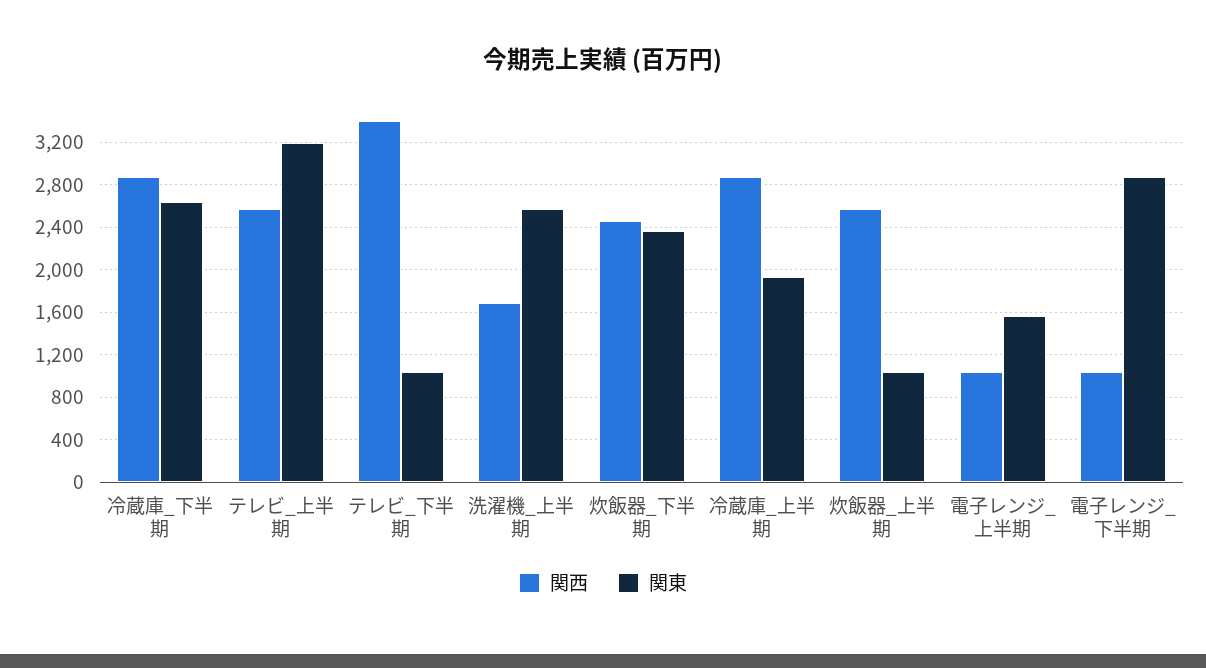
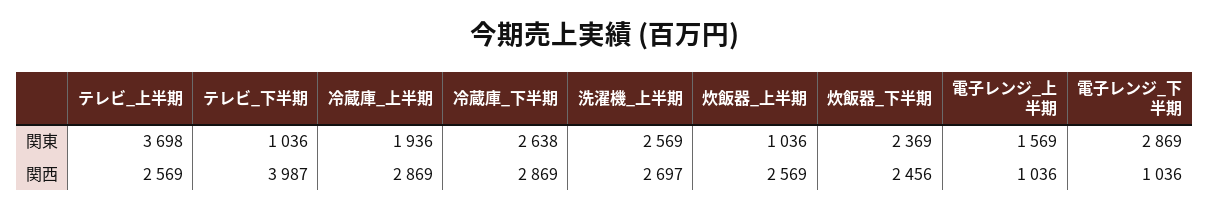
関東, テレビ_上半期: 3200 -> 3698
関西, テレビ_下半期: 3400 -> 3987
関西, 洗濯機_上半期: 1700 -> 2697

